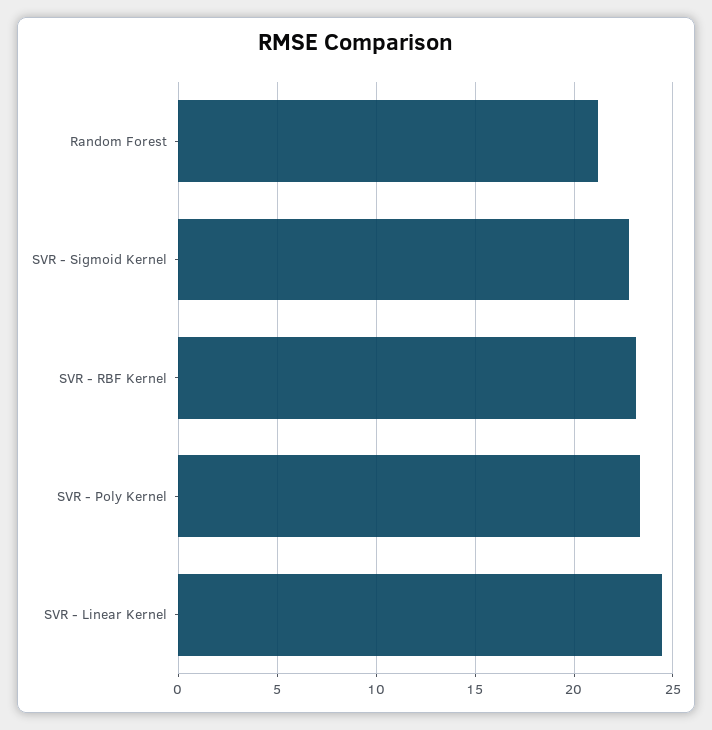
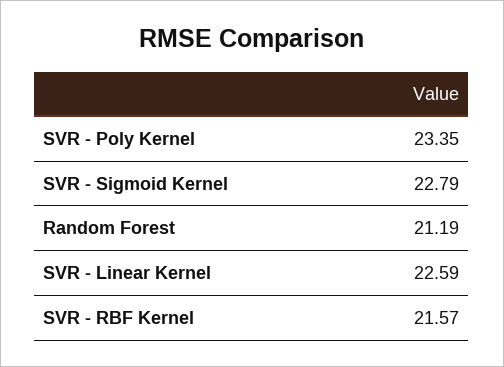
SVR - RBF Kernel: 23 -> 21.57
SVR - Linear Kernel: 24.5 -> 22.59

